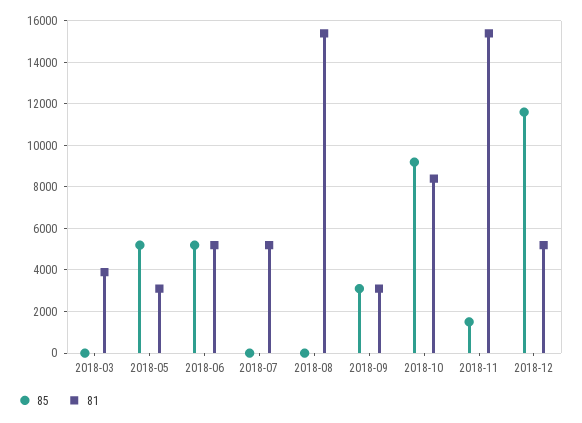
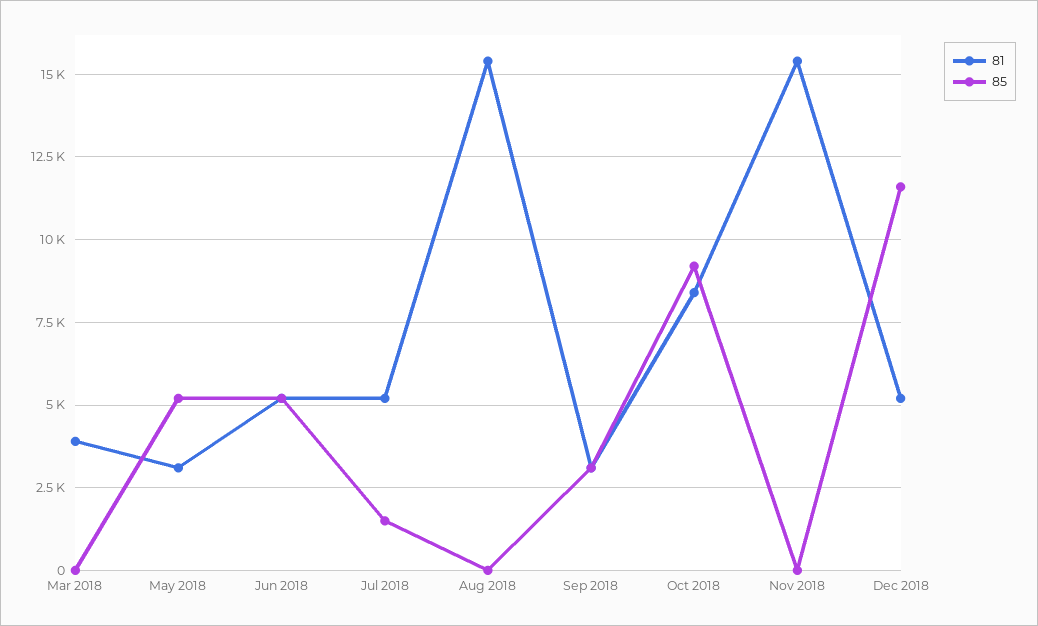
85, 2018-07: 0 -> 1500
85, 2018-11: 1500 -> 0

